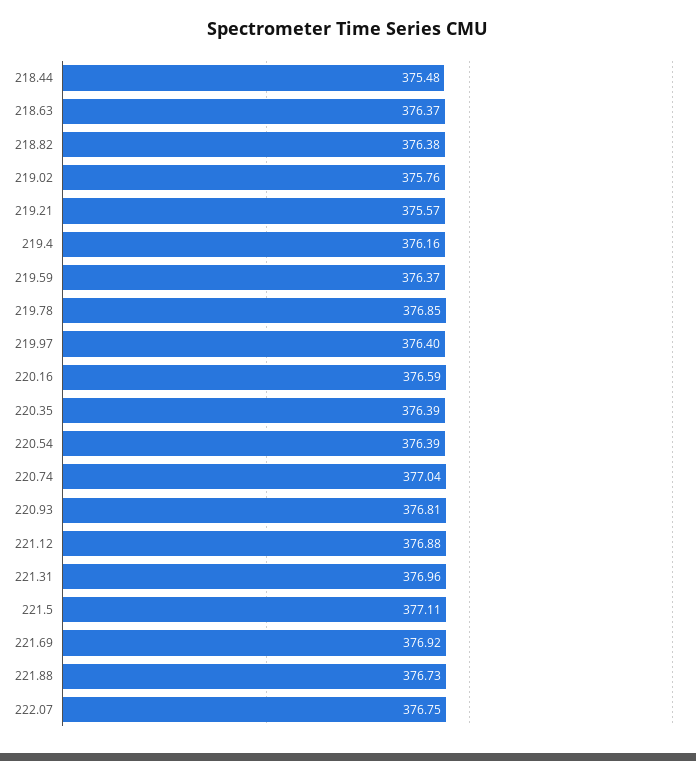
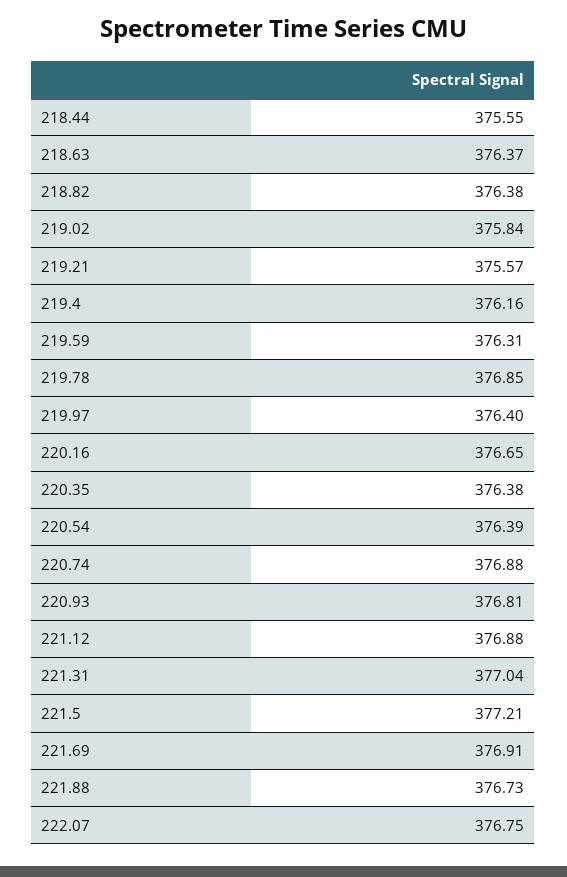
218.44: 375.48 -> 375.55
219.02: 375.76 -> 375.84
219.59: 376.37 -> 376.31
220.16: 376.59 -> 376.65
220.35: 376.39 -> 376.38
220.74: 377.04 -> 376.88
221.31: 376.96 -> 377.04
221.5: 377.11 -> 377.21
221.69: 376.92 -> 376.91

